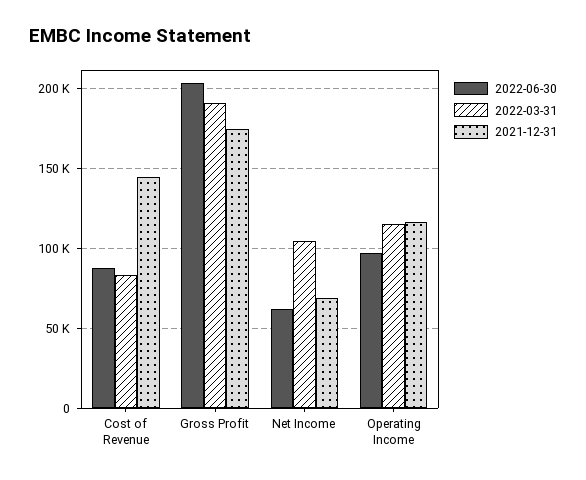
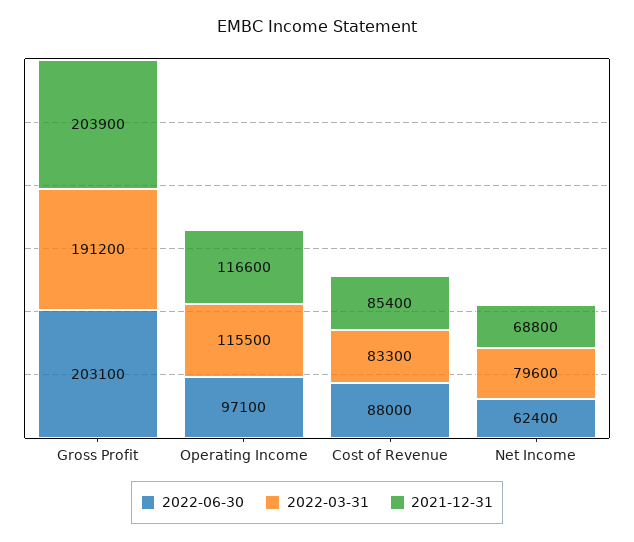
2021-12-31, Cost of Revenue: 145000 -> 85400
2021-12-31, Gross Profit: 175000 -> 203900
2022-03-31, Net Income: 105000 -> 79600

